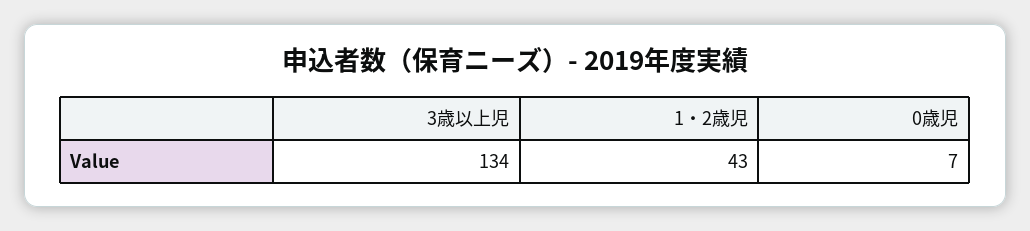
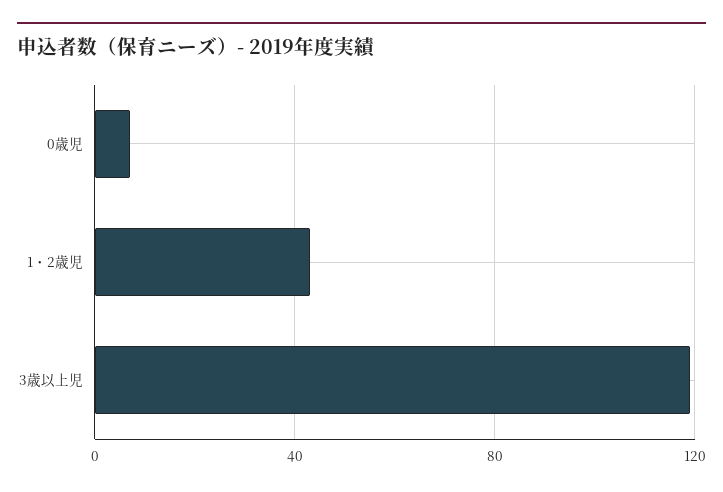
3歳以上児: 134 -> 120

